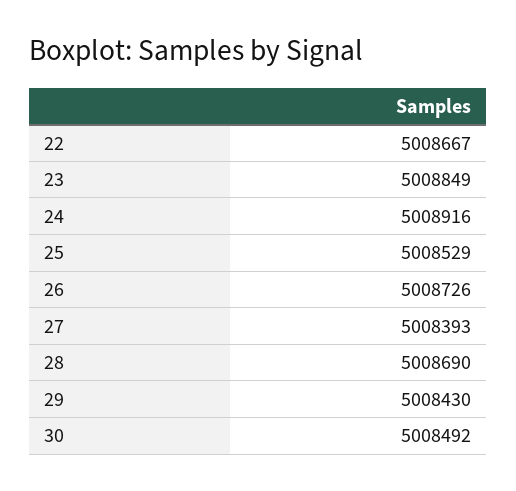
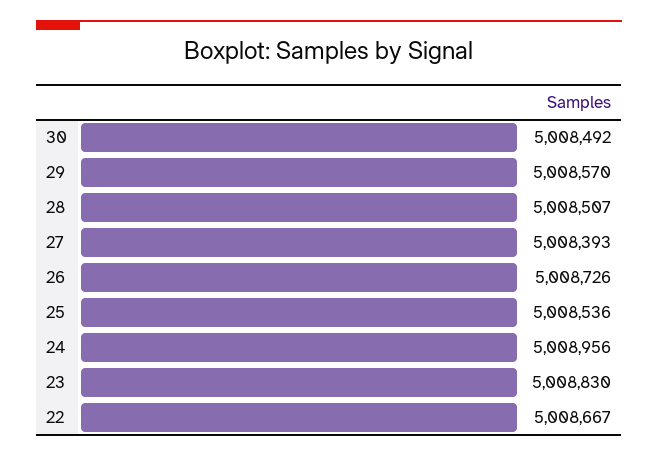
23: 5008849 -> 5008830
24: 5008916 -> 5008956
25: 5008529 -> 5008536
28: 5008690 -> 5008507
29: 5008430 -> 5008570

